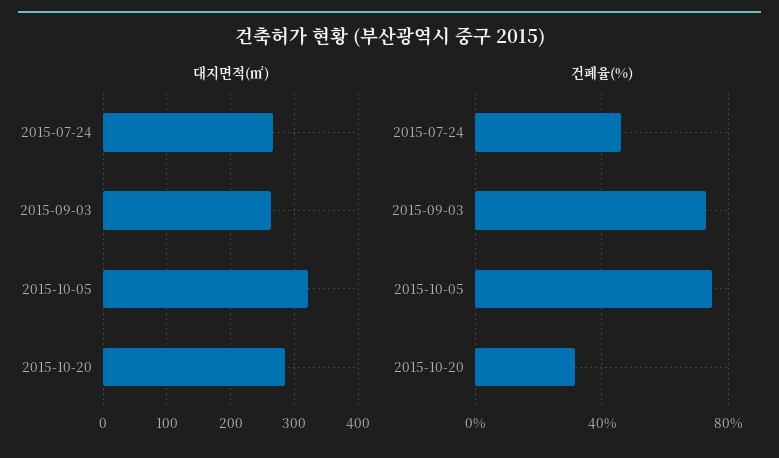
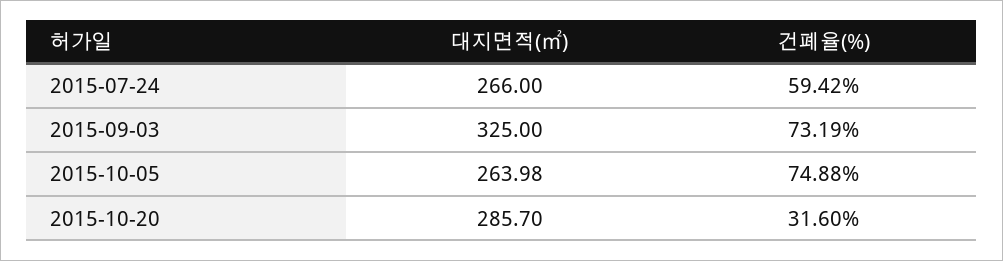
대지면적(㎡), 2015-09-03: 260 -> 325
대지면적(㎡), 2015-10-05: 320 -> 263.98
건폐율(%), 2015-07-24: 45 -> 59.42

